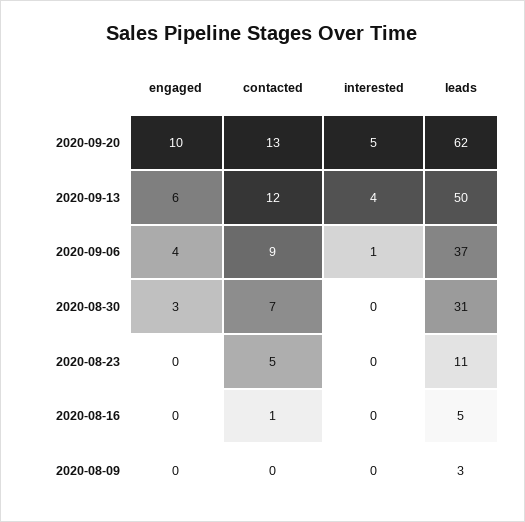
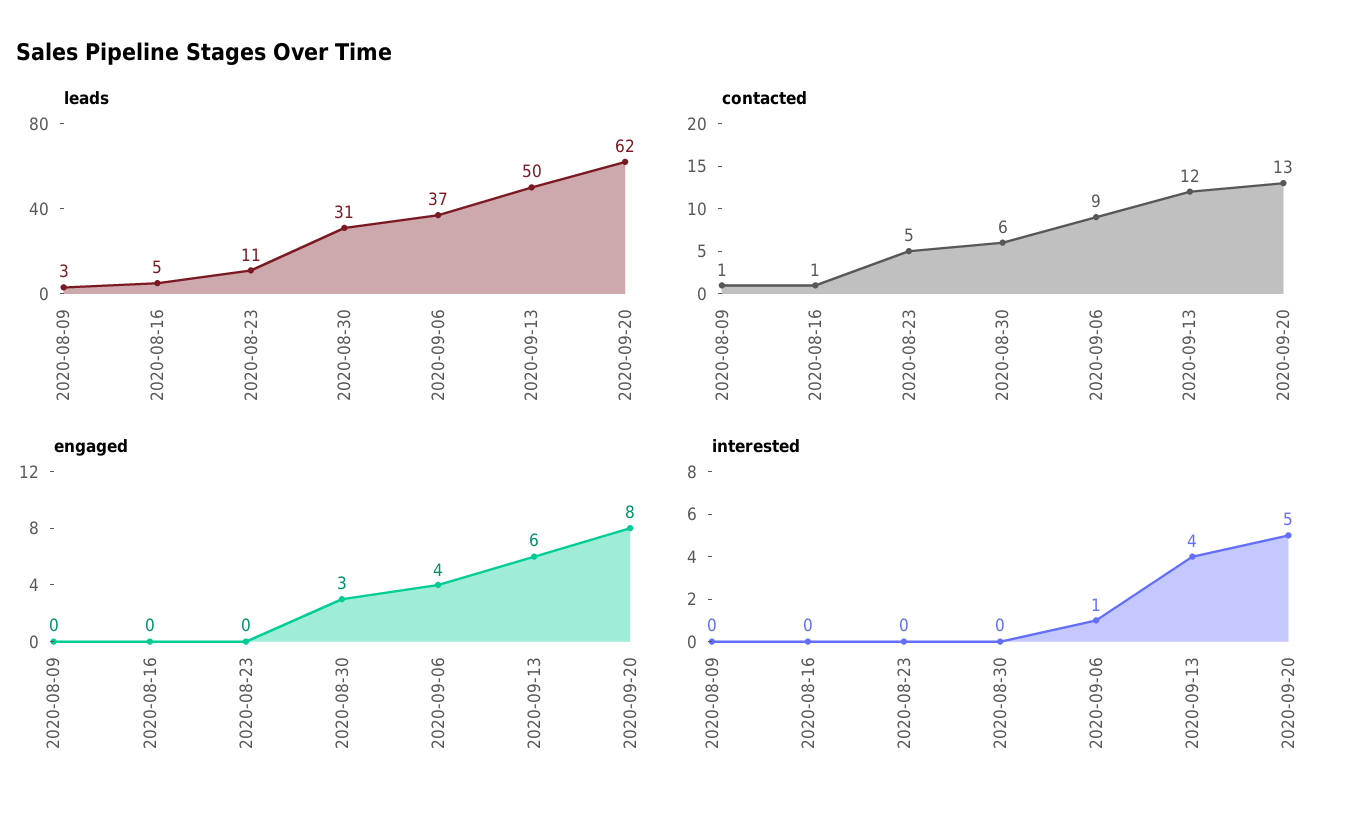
engaged, 2020-09-20: 10 -> 8
contacted, 2020-08-30: 7 -> 6
contacted, 2020-08-09: 0 -> 1

